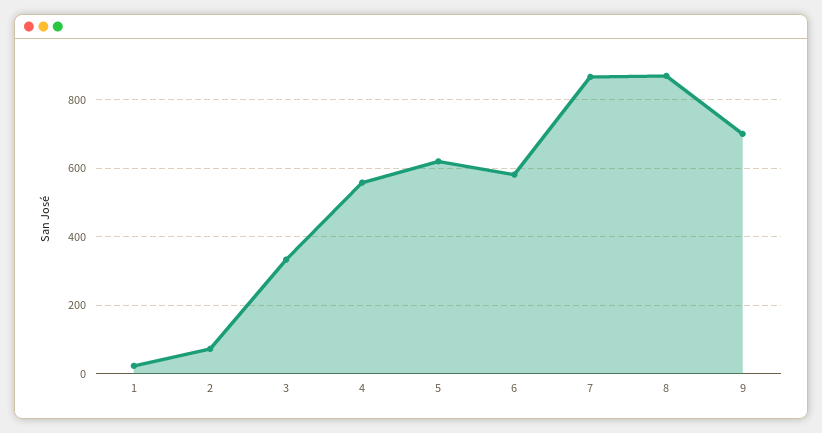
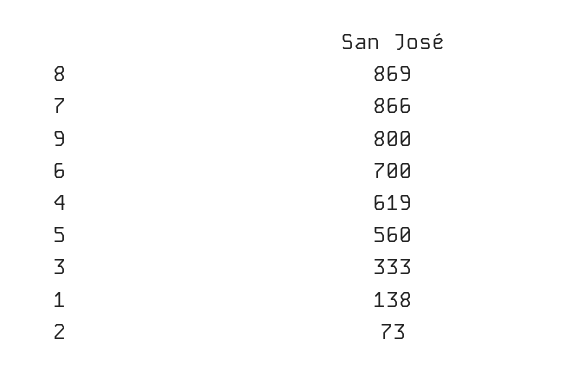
1: 20 -> 138
4: 560 -> 619
5: 620 -> 560
6: 580 -> 700
9: 700 -> 800

